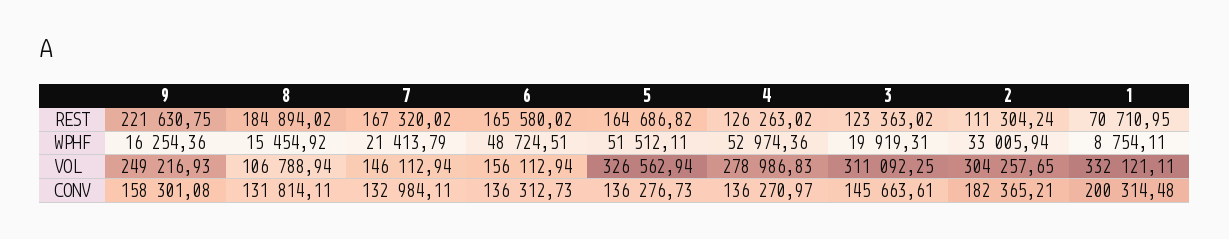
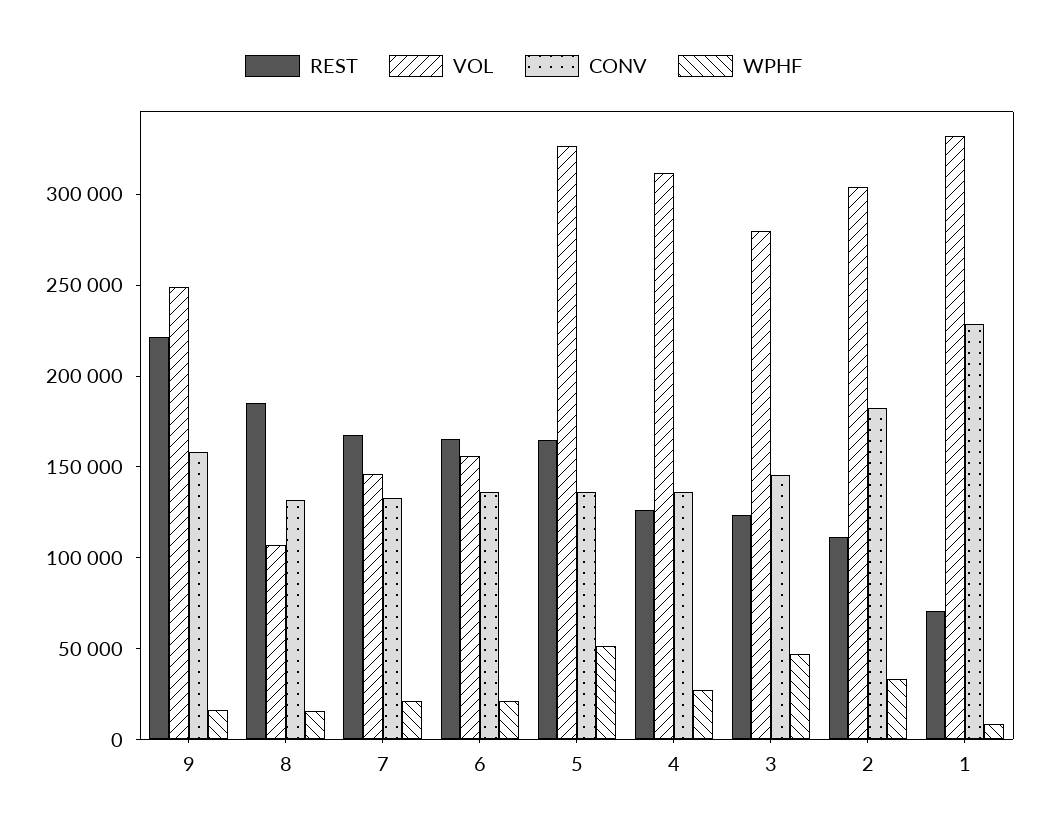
WPHF, 6: 48724.51 -> 20000
WPHF, 4: 52974.36 -> 30000
WPHF, 3: 19919.31 -> 50000
VOL, 4: 278986.83 -> 310000
VOL, 3: 311092.25 -> 280000
CONV, 1: 200314.48 -> 230000

